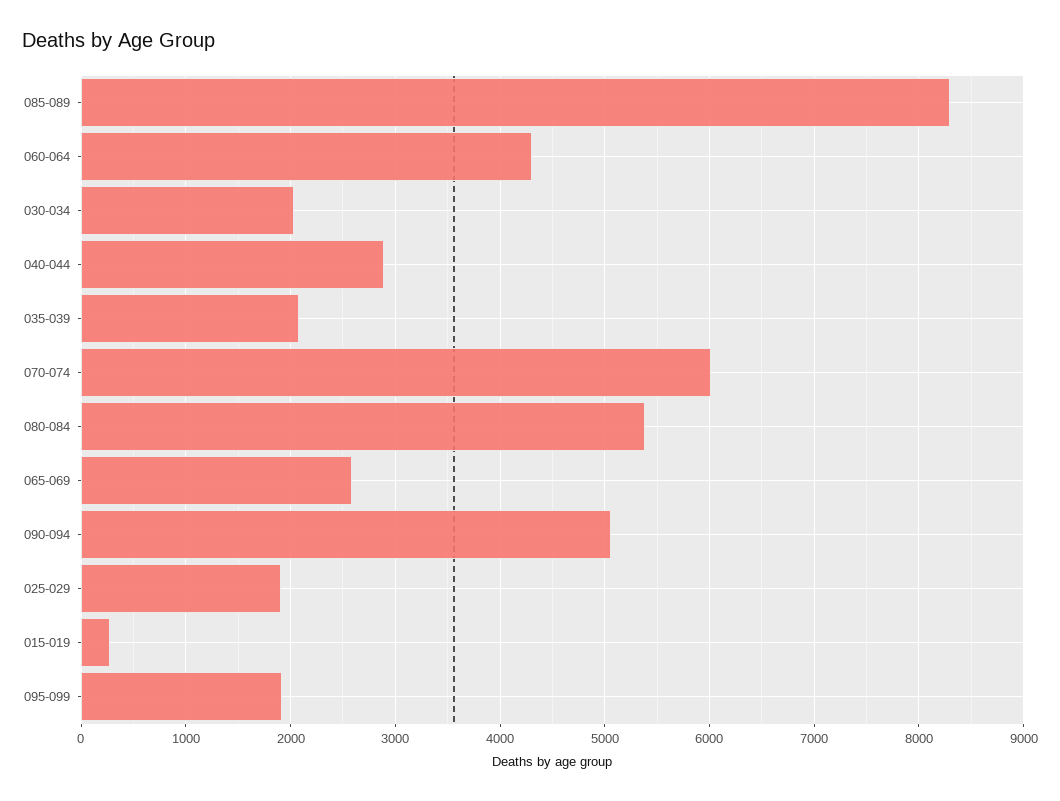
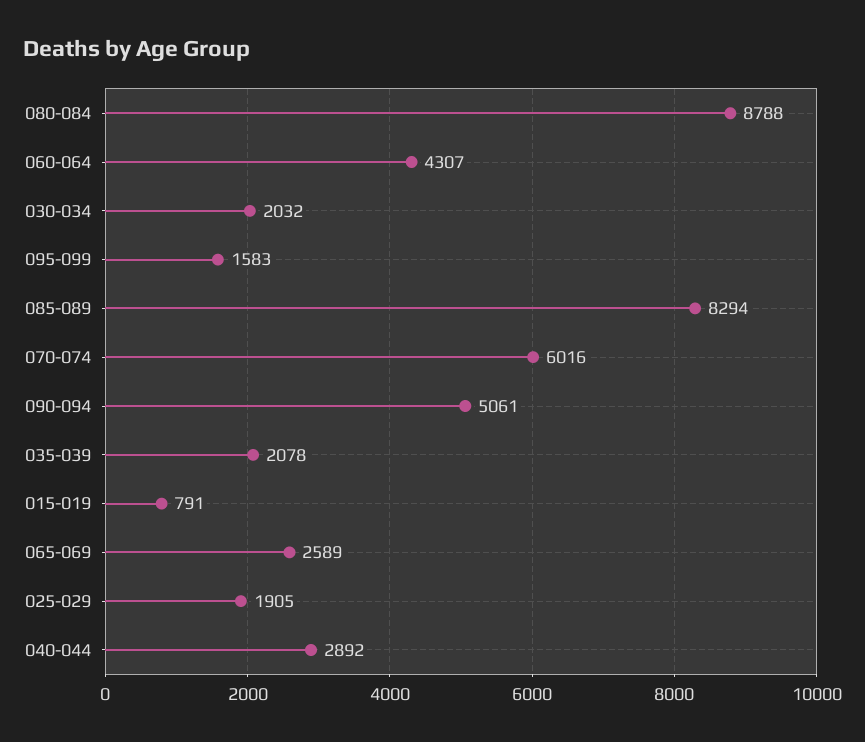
080-084: 5400 -> 8788
015-019: 300 -> 791
095-099: 1900 -> 1583

